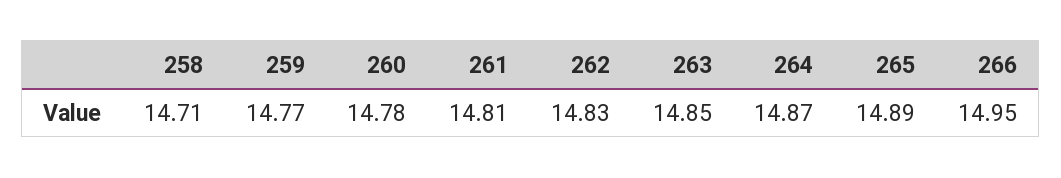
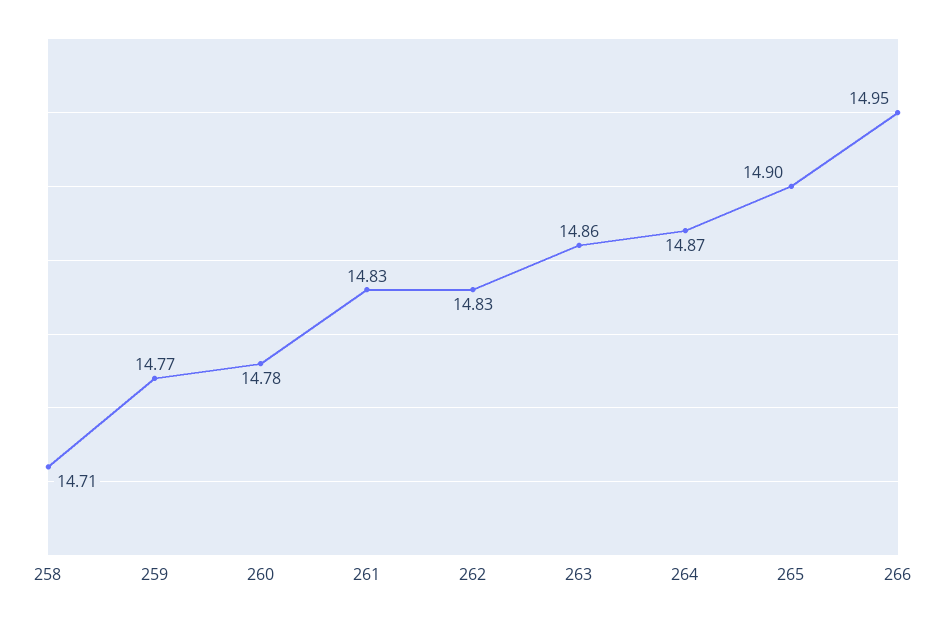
261: 14.81 -> 14.83
263: 14.85 -> 14.86
265: 14.89 -> 14.9

